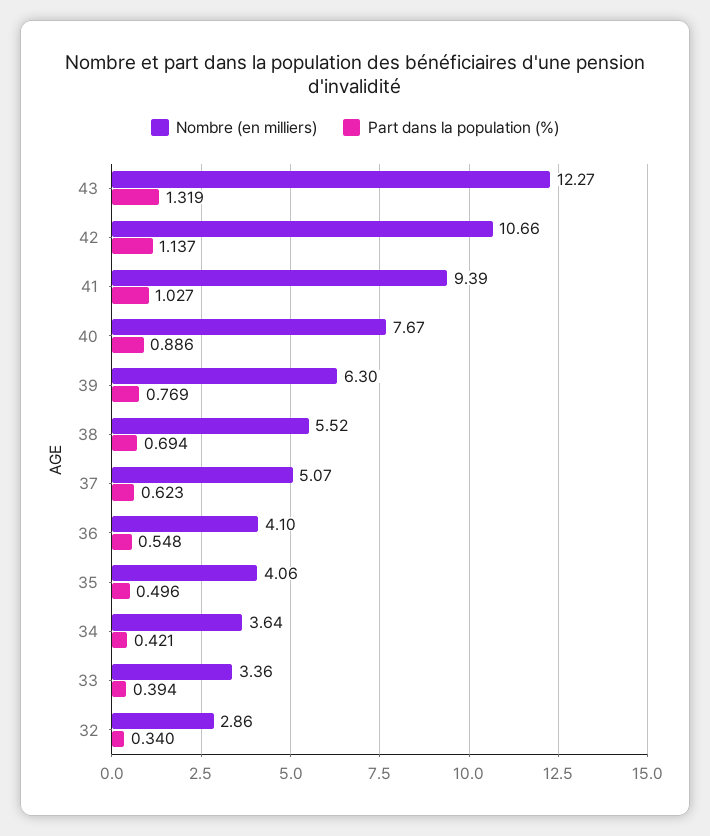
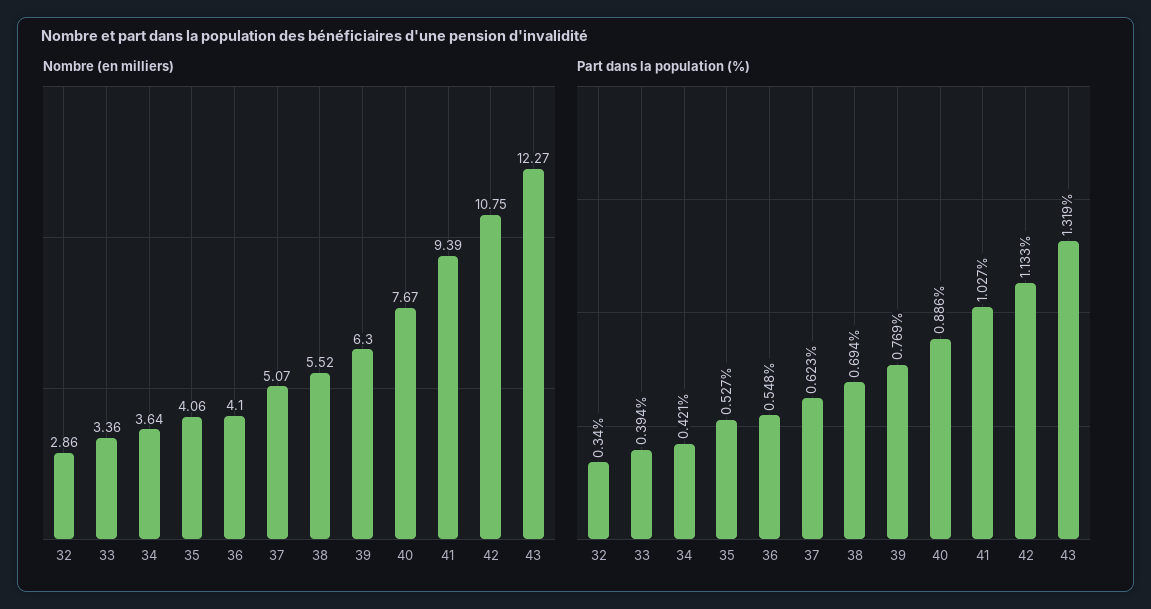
Nombre (en milliers), 42: 10.66 -> 10.75
Part dans la population (%), 42: 1.137 -> 1.133
Part dans la population (%), 35: 0.496 -> 0.527

